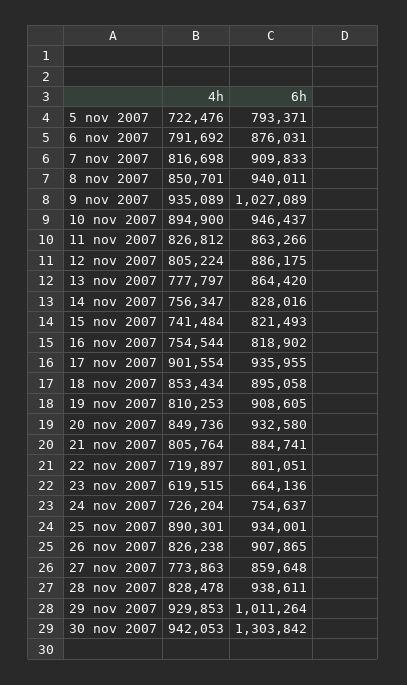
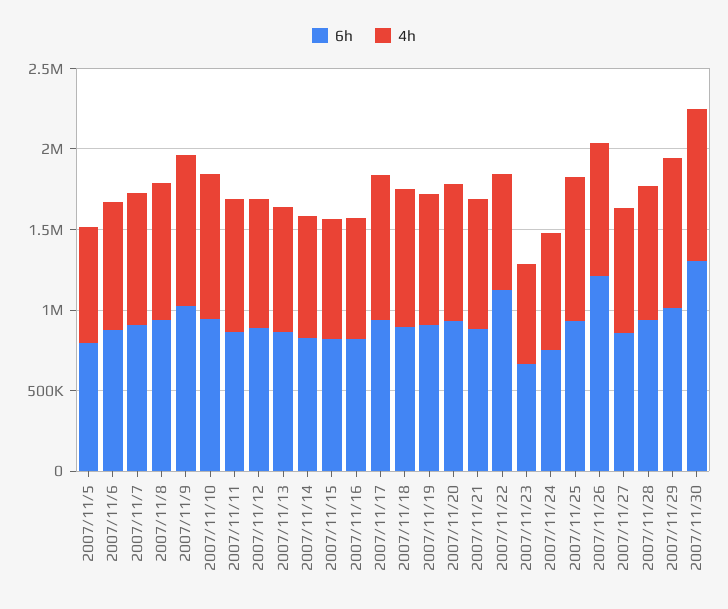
6h, 22 nov 2007: 801051 -> 1100000
6h, 26 nov 2007: 907865 -> 1200000

